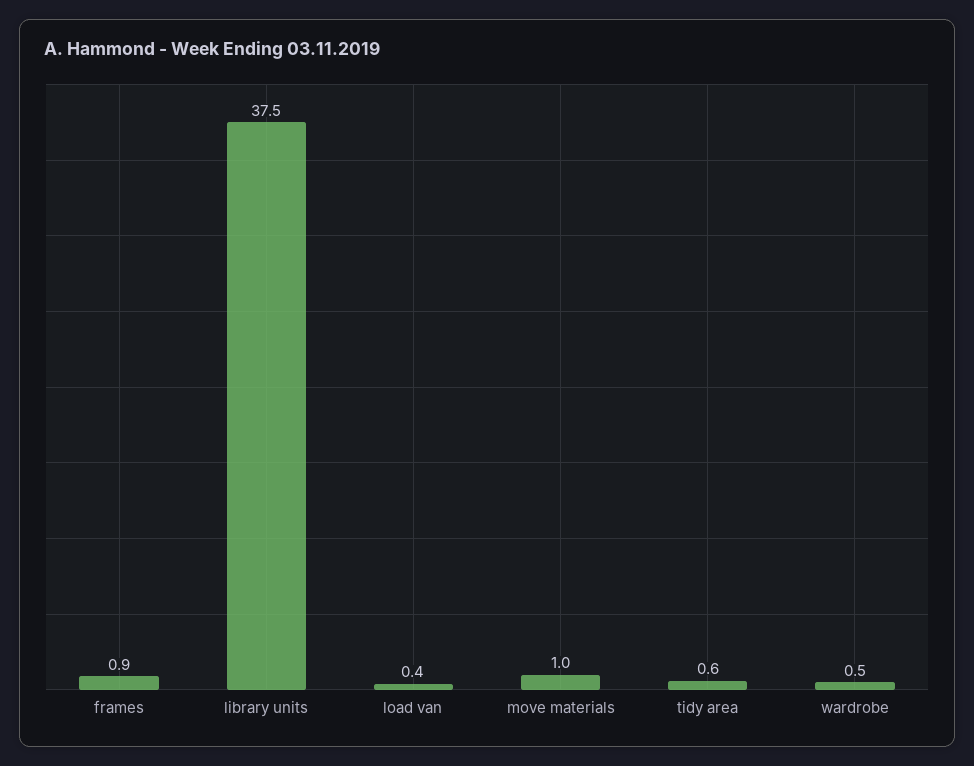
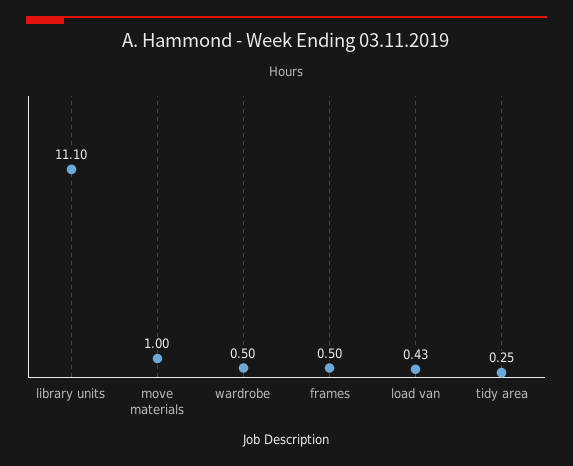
frames: 0.9 -> 0.5
library units: 37.5 -> 11.1
tidy area: 0.6 -> 0.25

